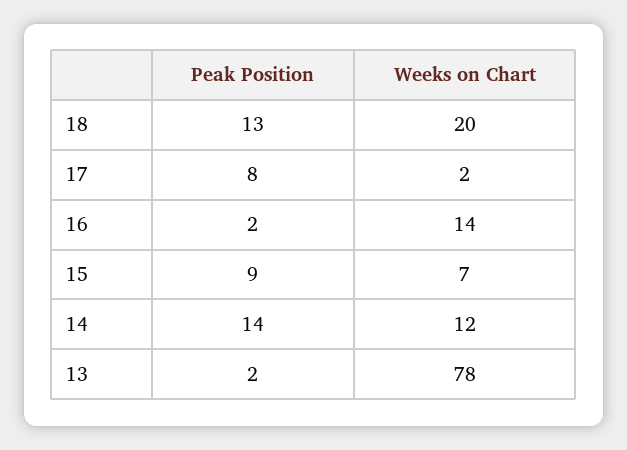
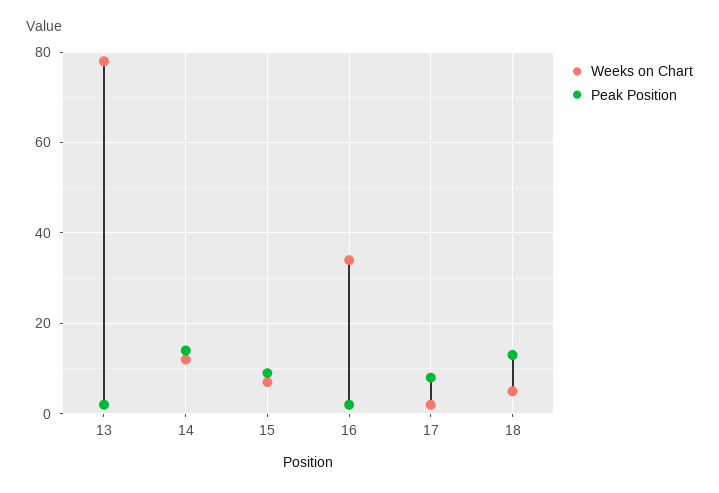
Weeks on Chart, 18: 20 -> 5
Weeks on Chart, 16: 14 -> 35

